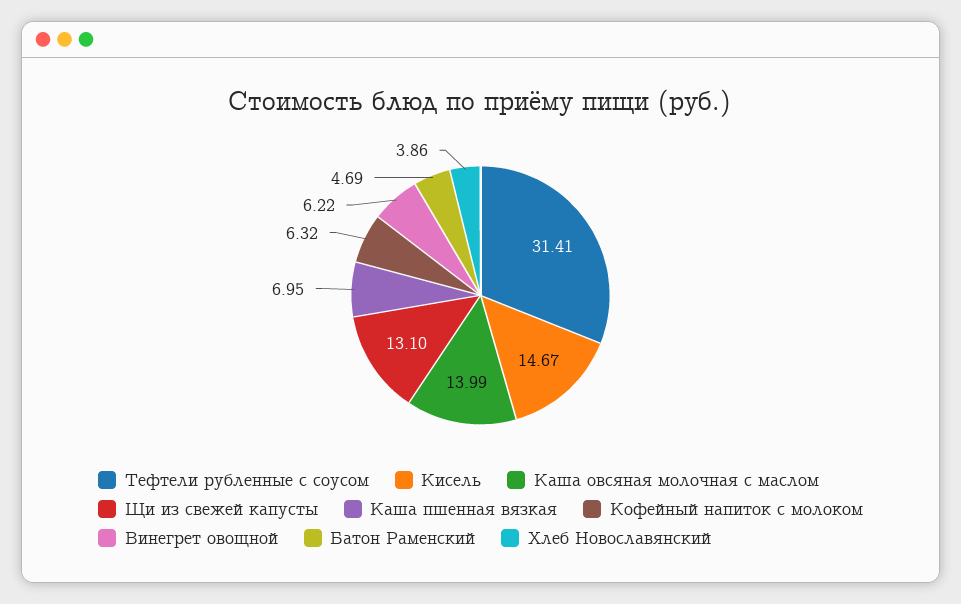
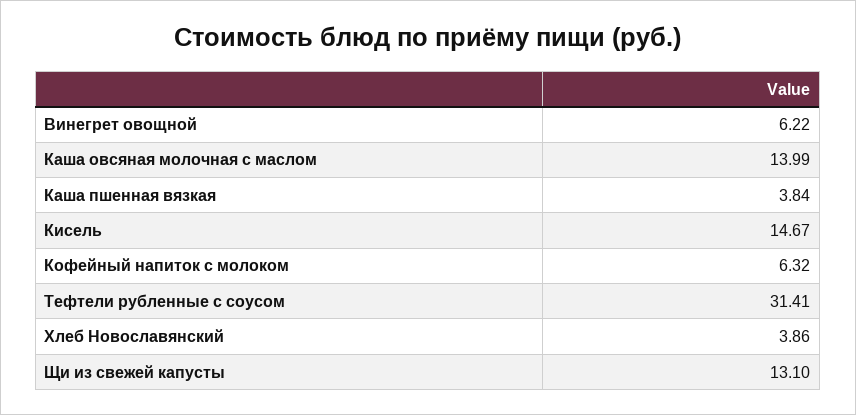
Каша пшенная вязкая: 6.95 -> 3.84
Батон Раменский: 4.69 -> none

